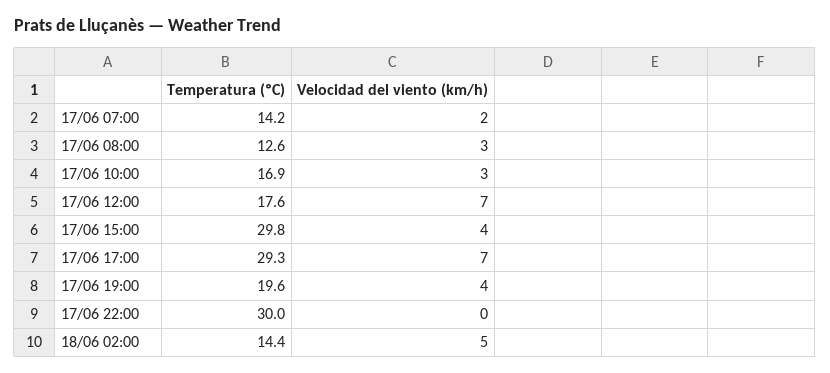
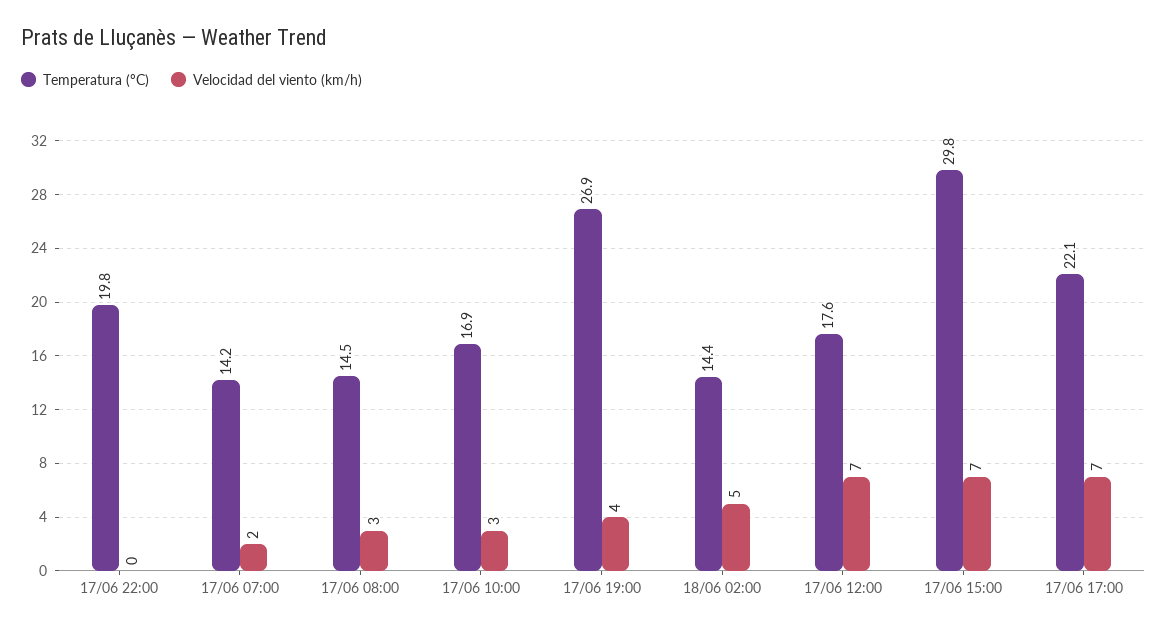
Temperatura (ºC), 17/06 08:00: 12.6 -> 14.5
Velocidad del viento (km/h), 17/06 15:00: 4 -> 7
Temperatura (ºC), 17/06 17:00: 29.3 -> 22.1
Temperatura (ºC), 17/06 19:00: 19.6 -> 26.9
Temperatura (ºC), 17/06 22:00: 30 -> 19.8

